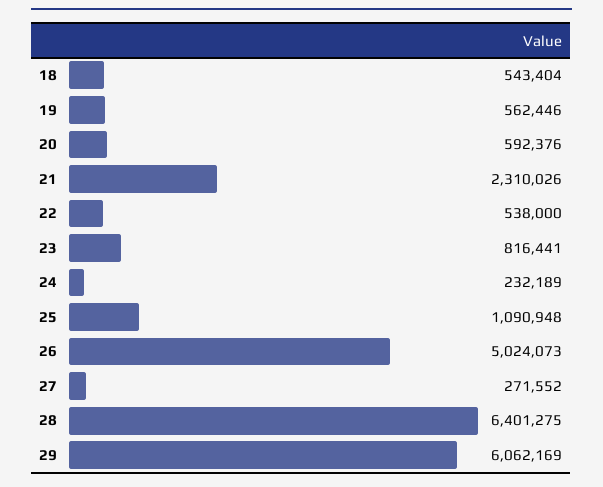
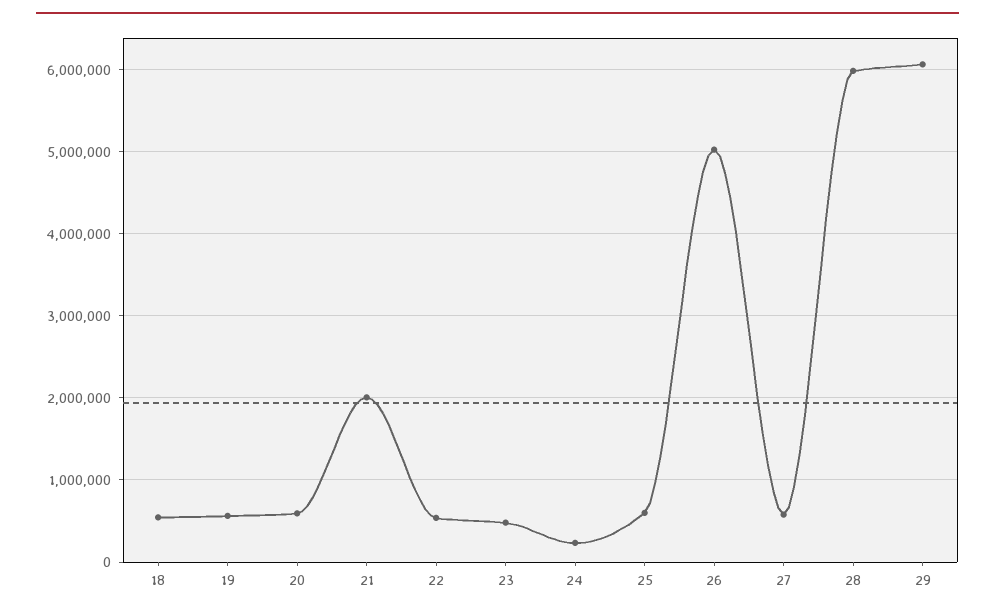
21: 2310026 -> 2000000
23: 816441 -> 500000
25: 1090948 -> 600000
27: 271552 -> 600000
28: 6401275 -> 6000000

